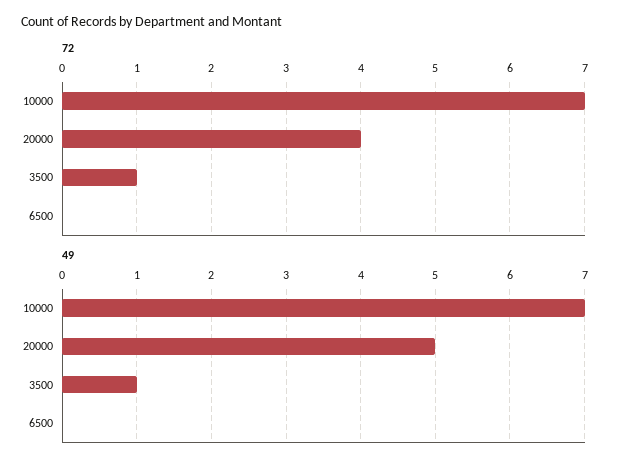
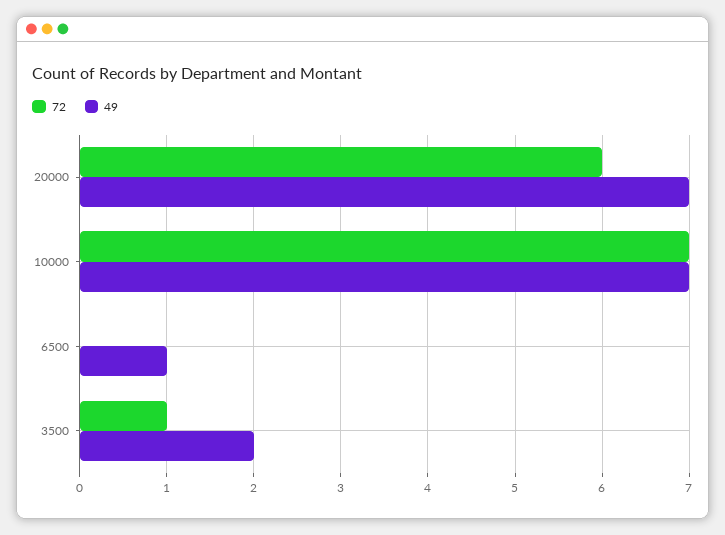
72, 20000: 4 -> 6
49, 20000: 5 -> 7
49, 3500: 1 -> 2
49, 6500: 0 -> 1

